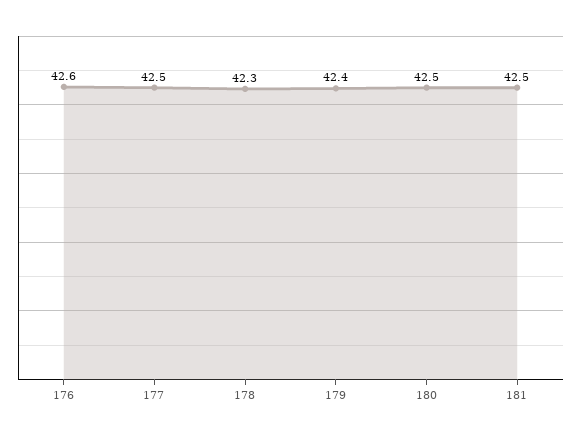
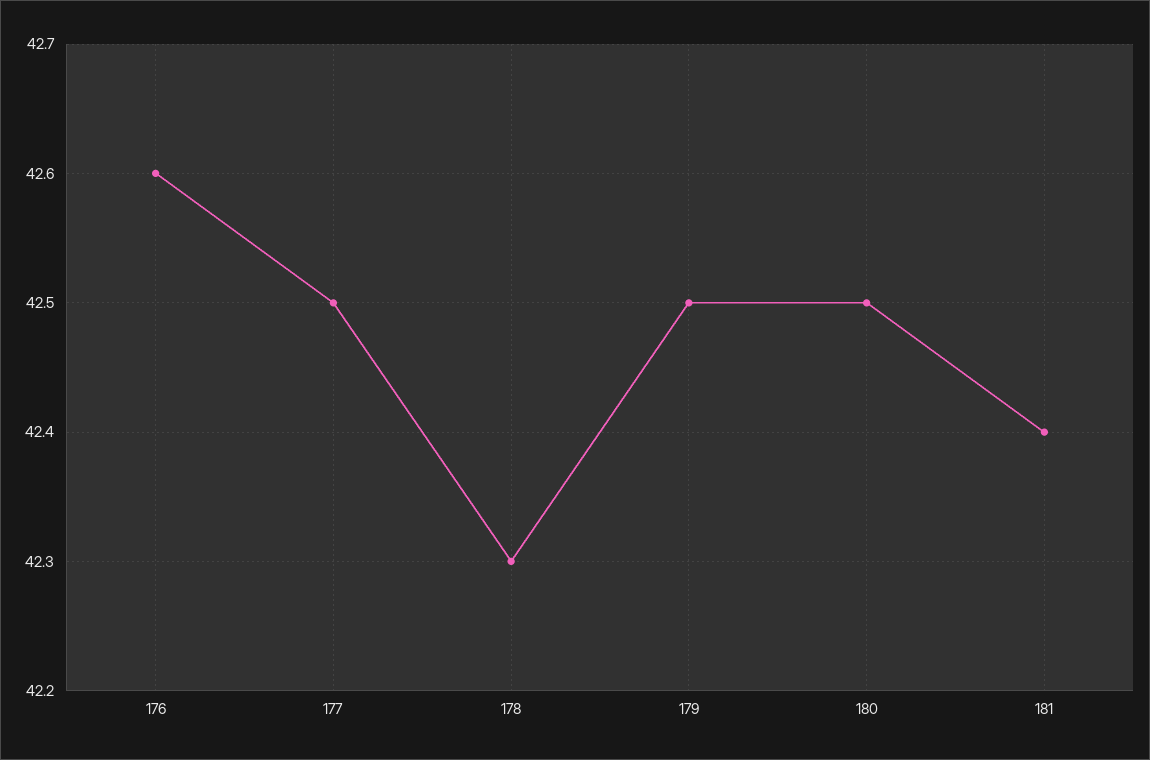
179: 42.4 -> 42.5
181: 42.5 -> 42.4

